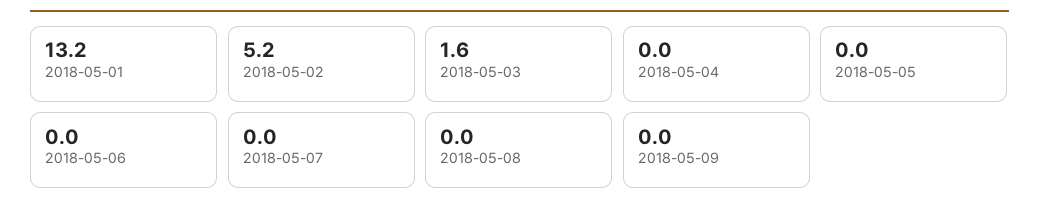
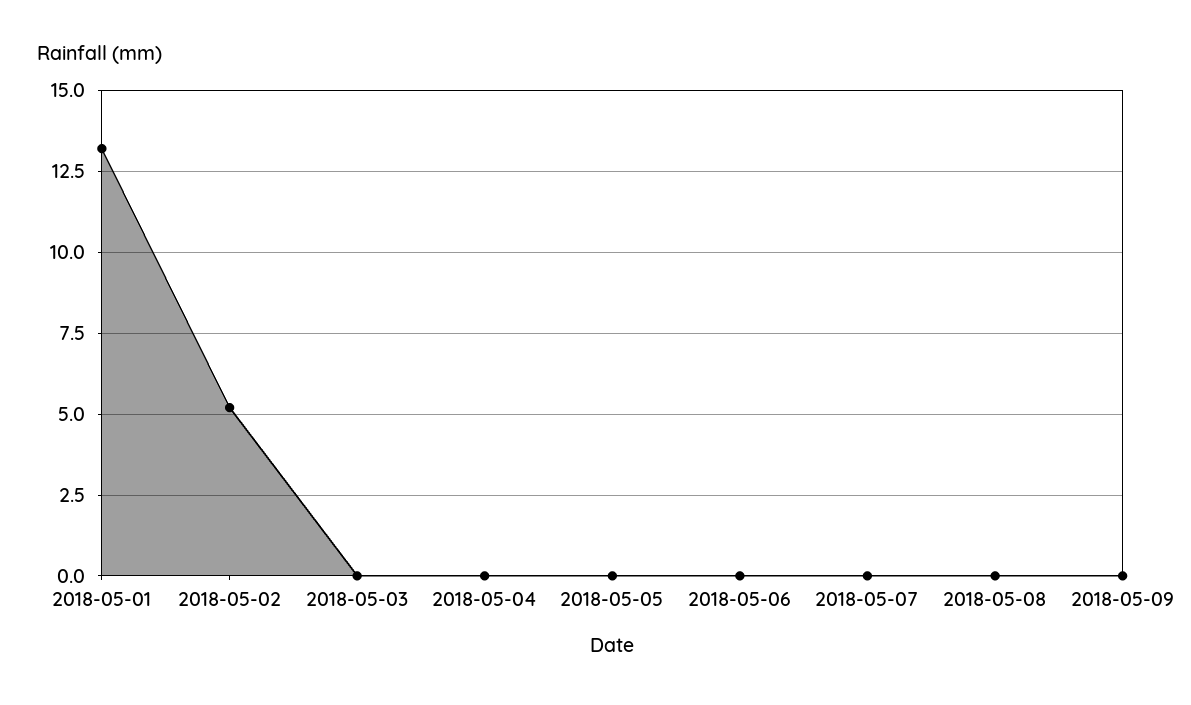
2018-05-03: 1.6 -> 0

